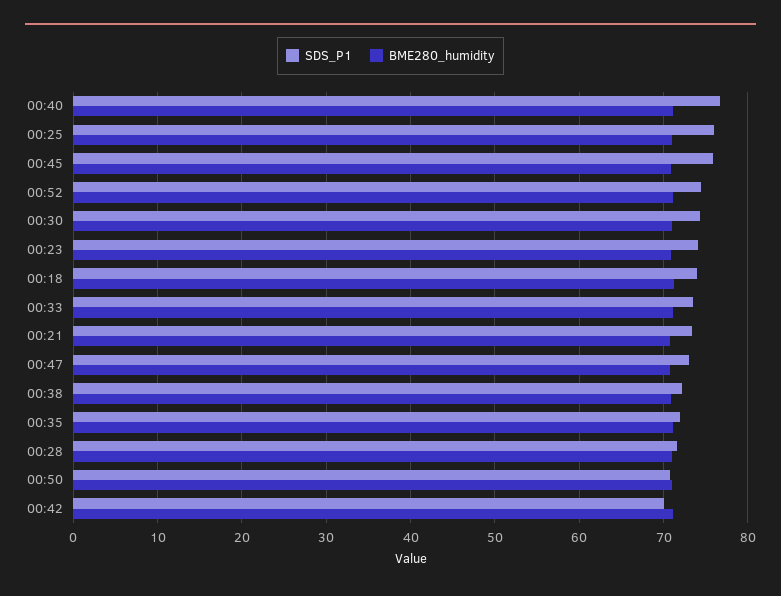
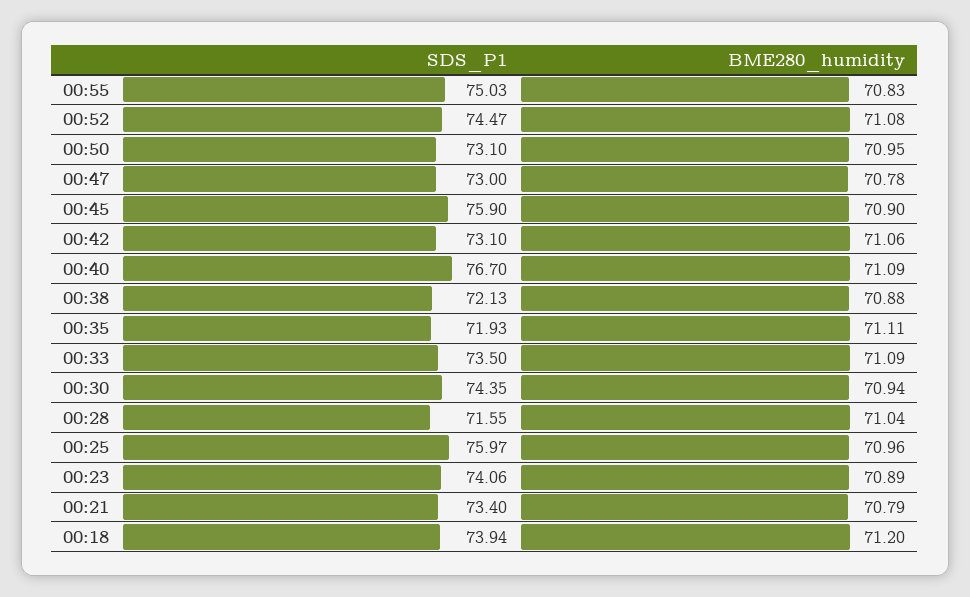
SDS_P1, 00:50: 71 -> 73.1
SDS_P1, 00:42: 70 -> 73.1
SDS_P1, 00:55: none -> 75.03
BME280_humidity, 00:55: none -> 70.83

